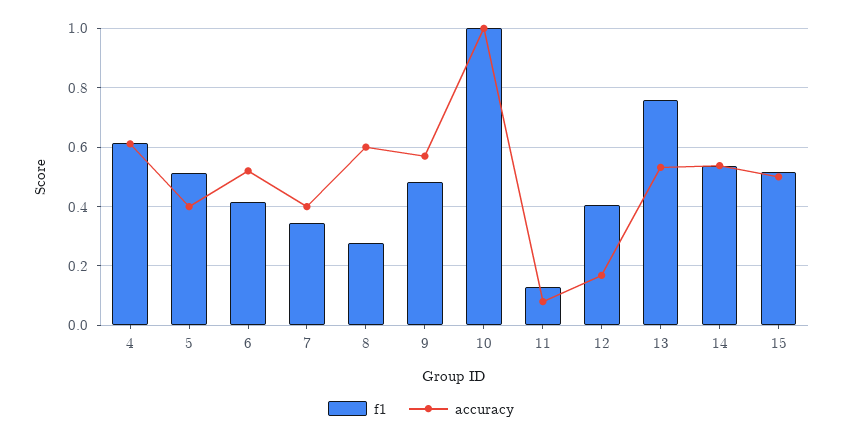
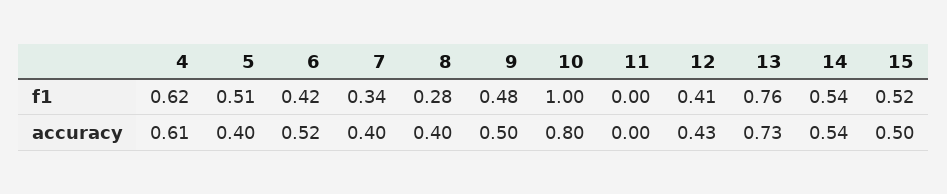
accuracy, 8: 0.6 -> 0.4
accuracy, 9: 0.575 -> 0.5
accuracy, 10: 1 -> 0.8
f1, 11: 0.125 -> 0
accuracy, 11: 0.075 -> 0
accuracy, 12: 0.175 -> 0.43
accuracy, 13: 0.525 -> 0.73

